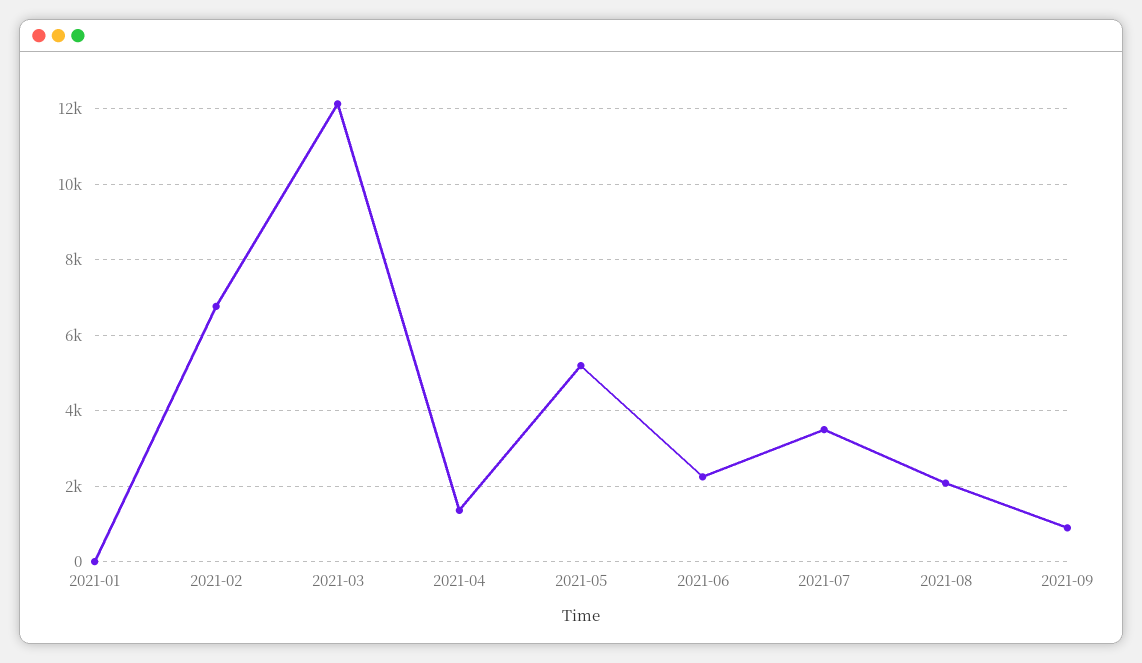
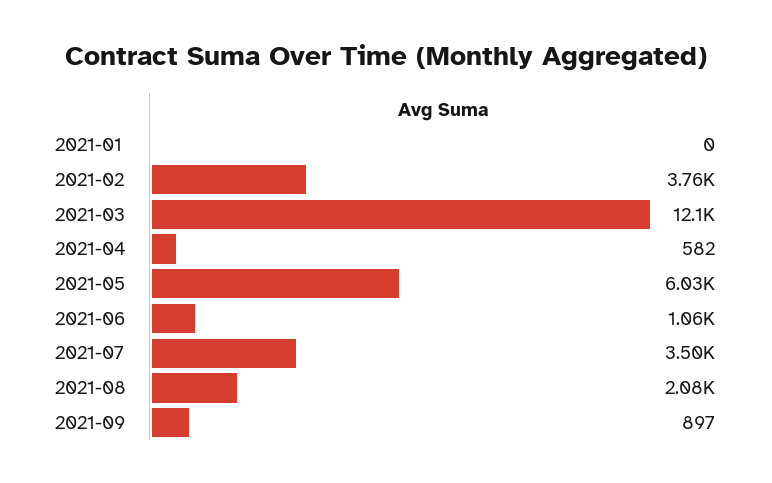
2021-02: 6800 -> 3760
2021-04: 1400 -> 582
2021-05: 5200 -> 6030
2021-06: 2200 -> 1060

